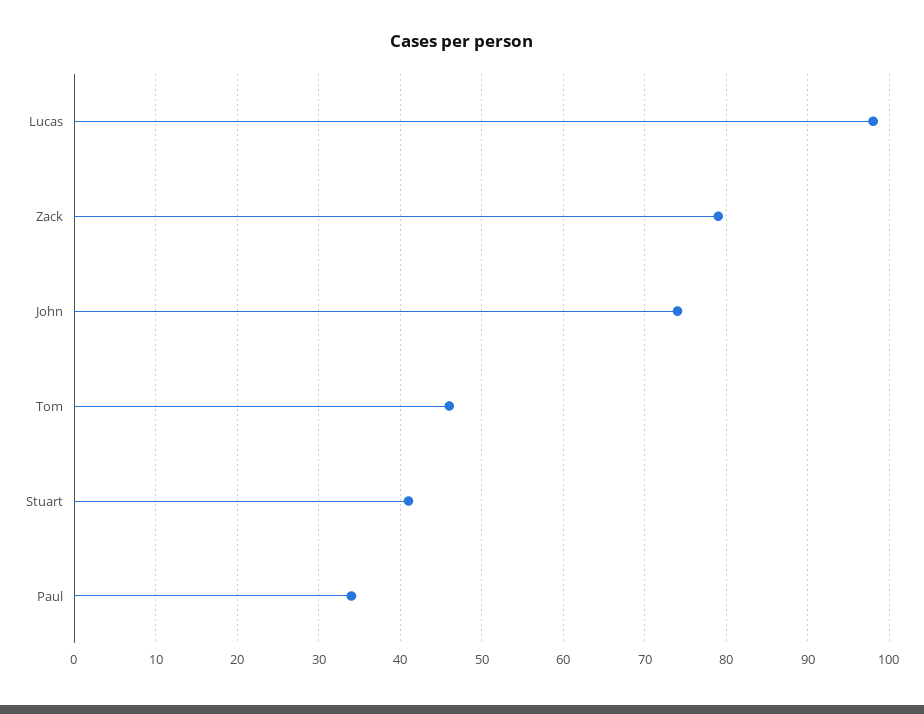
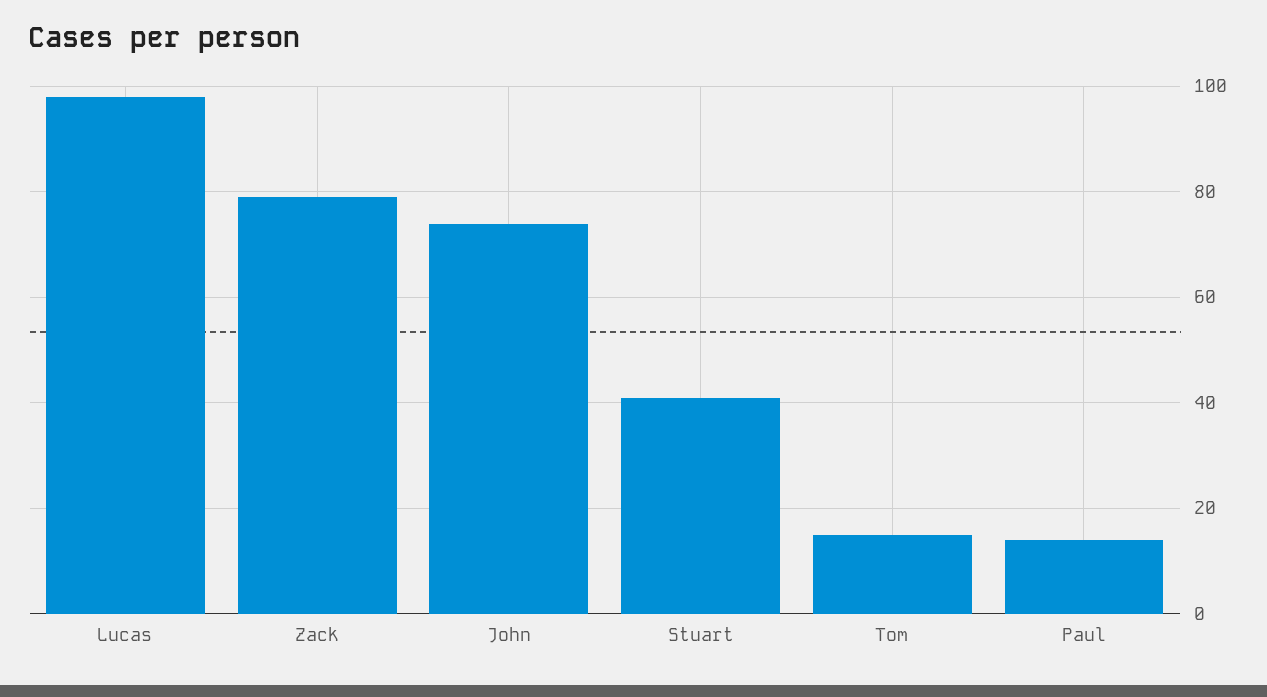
Tom: 46 -> 15
Paul: 34 -> 15

